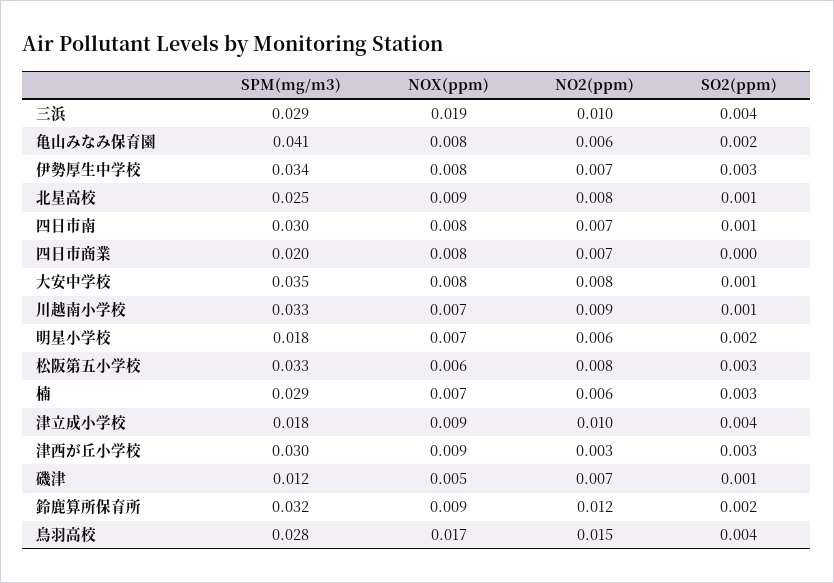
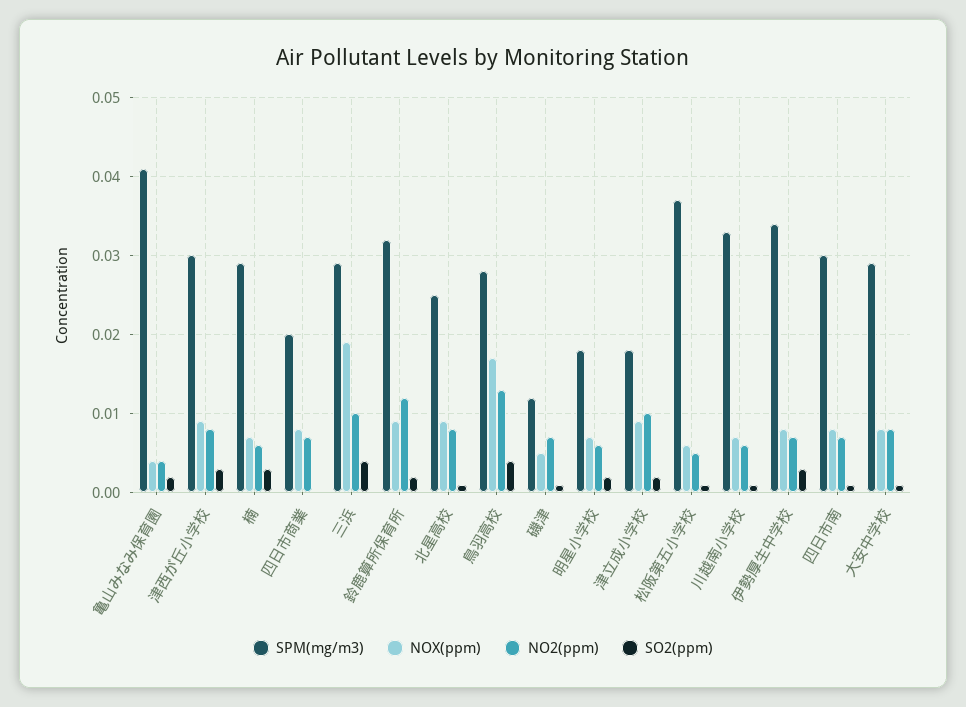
NOX(ppm), 亀山みなみ保育園: 0.008 -> 0.004
NO2(ppm), 亀山みなみ保育園: 0.006 -> 0.004
SPM(mg/m3), 大安中学校: 0.035 -> 0.029
NO2(ppm), 川越南小学校: 0.009 -> 0.006
SPM(mg/m3), 松阪第五小学校: 0.033 -> 0.037
NO2(ppm), 松阪第五小学校: 0.008 -> 0.005
SO2(ppm), 松阪第五小学校: 0.003 -> 0.001
SO2(ppm), 津立成小学校: 0.004 -> 0.002
NO2(ppm), 津西が丘小学校: 0.003 -> 0.008
NO2(ppm), 鳥羽高校: 0.015 -> 0.013

